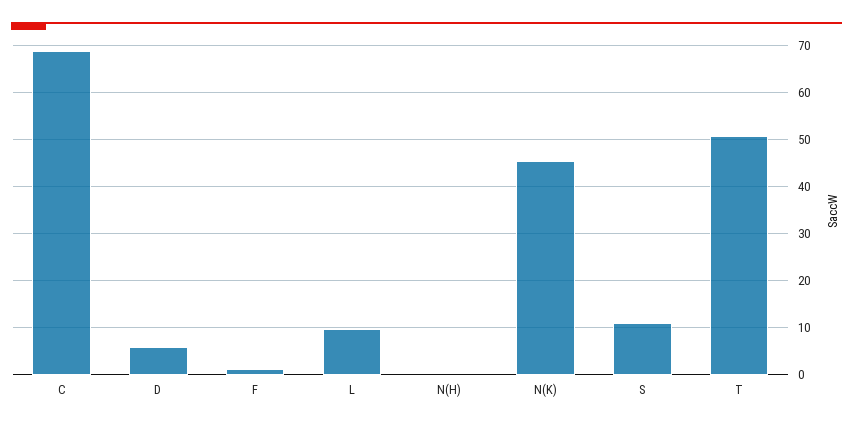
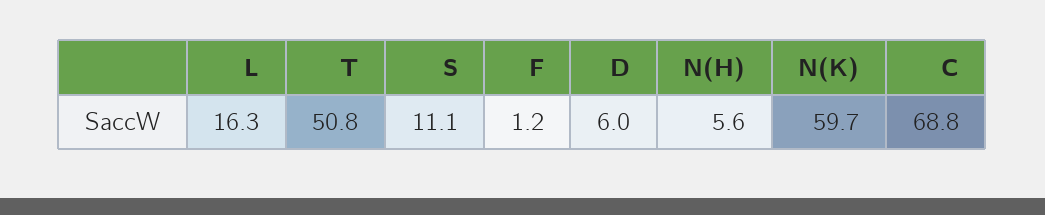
L: 10 -> 16.3
N(H): 0 -> 5.6
N(K): 46 -> 59.7

